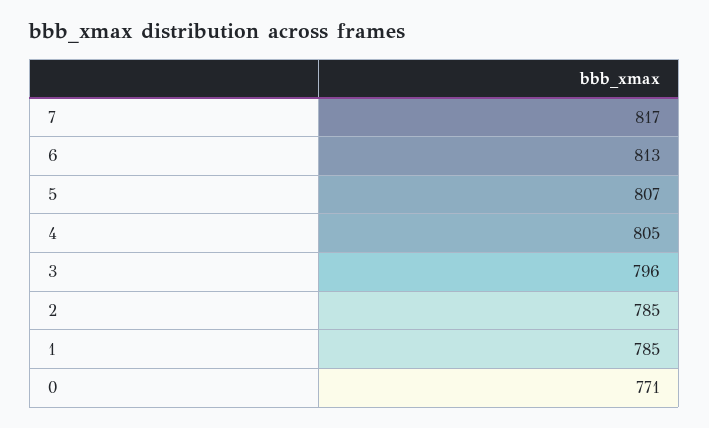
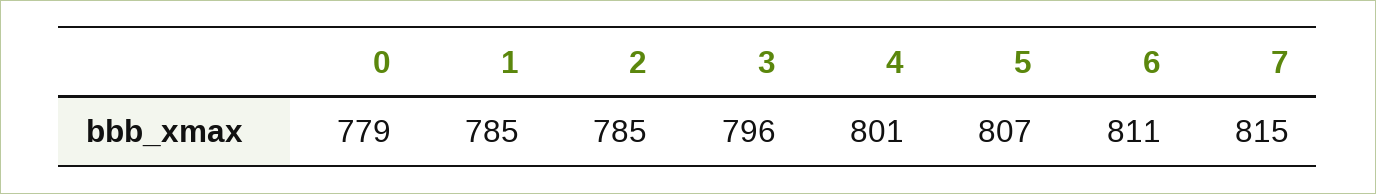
7: 817 -> 815
6: 813 -> 811
4: 805 -> 801
0: 771 -> 779

